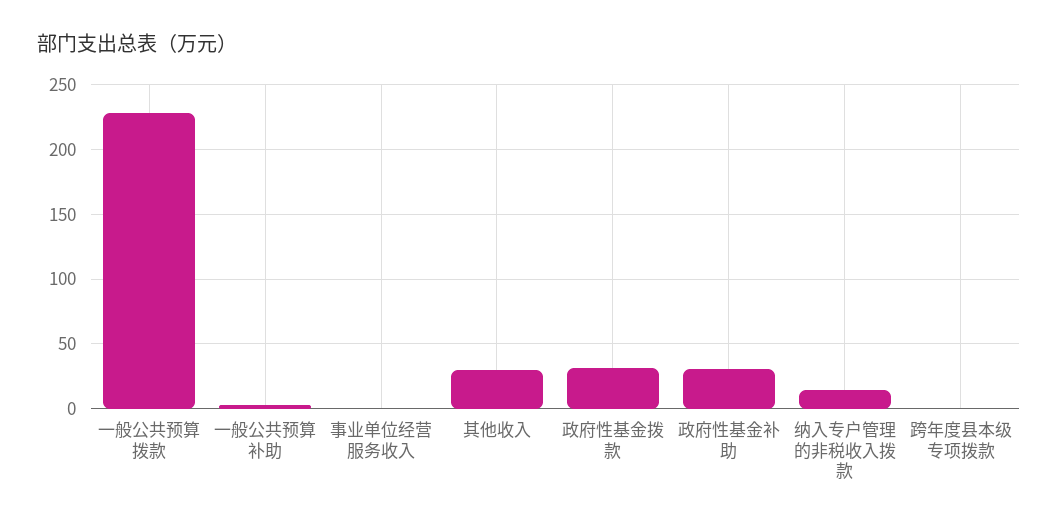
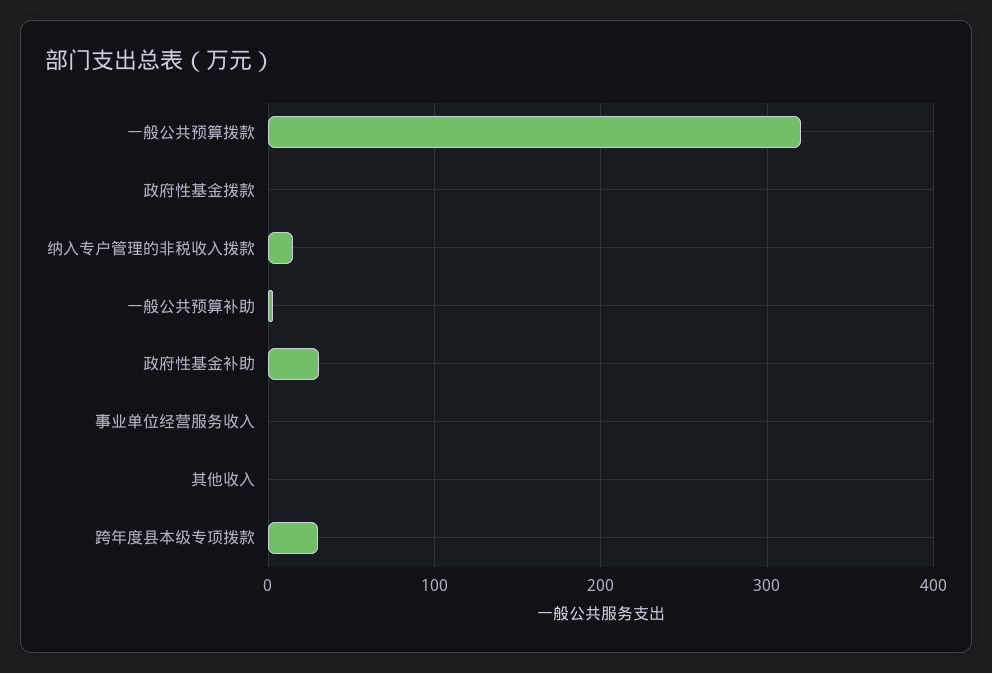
一般公共预算拨款: 230 -> 320
其他收入: 30 -> 0
政府性基金拨款: 30 -> 0
跨年度县本级专项拨款: 0 -> 30

